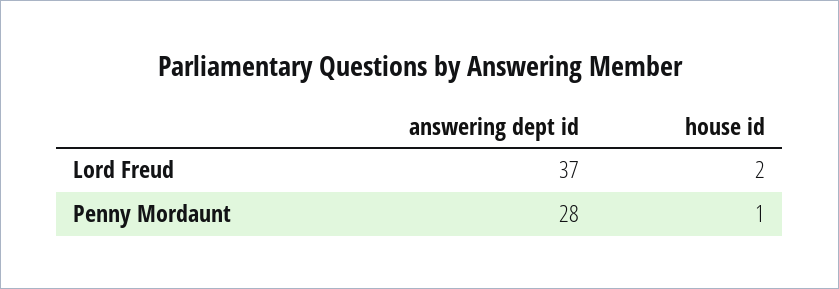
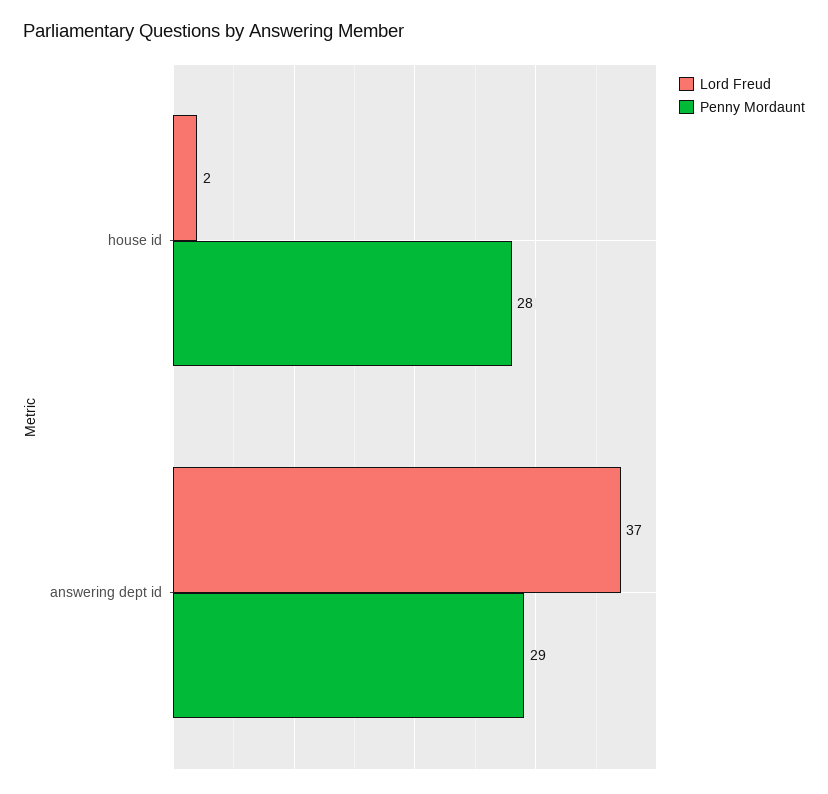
Penny Mordaunt, answering dept id: 28 -> 29
Penny Mordaunt, house id: 1 -> 28

